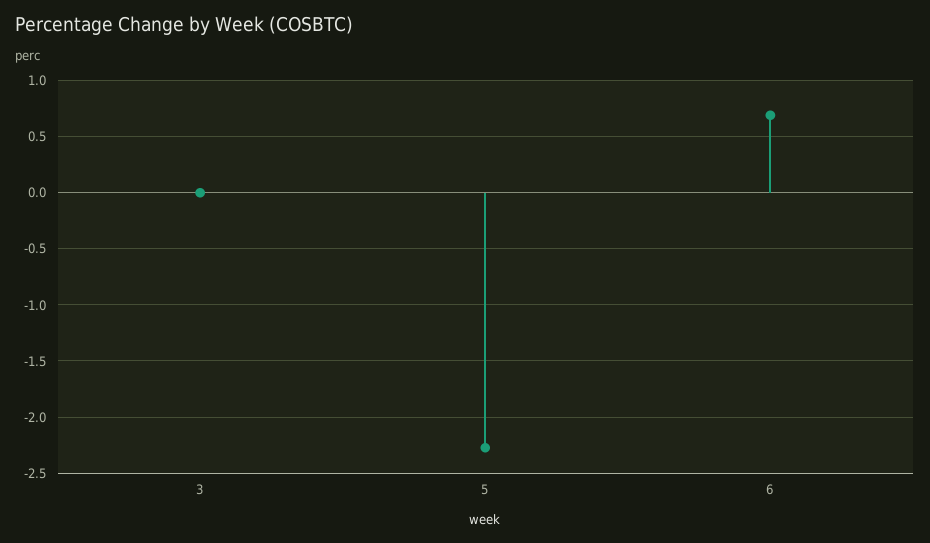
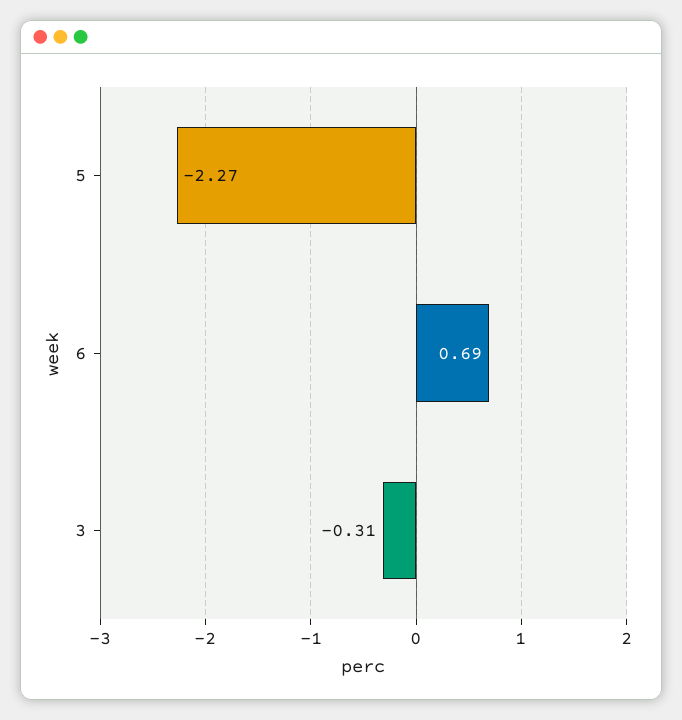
3: 0 -> -0.31

